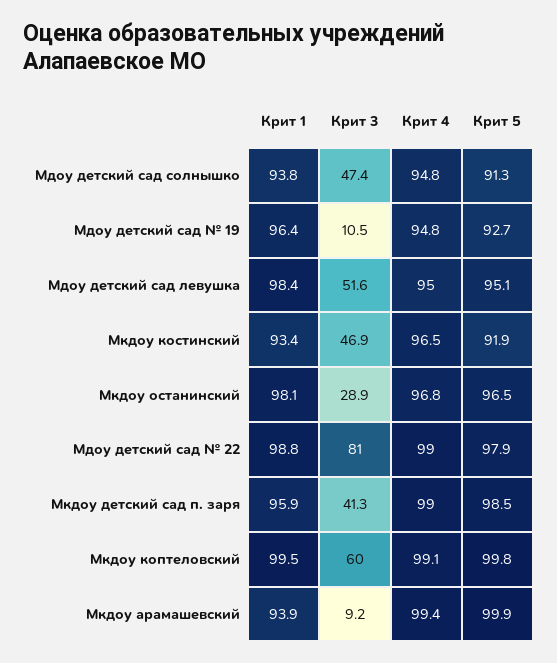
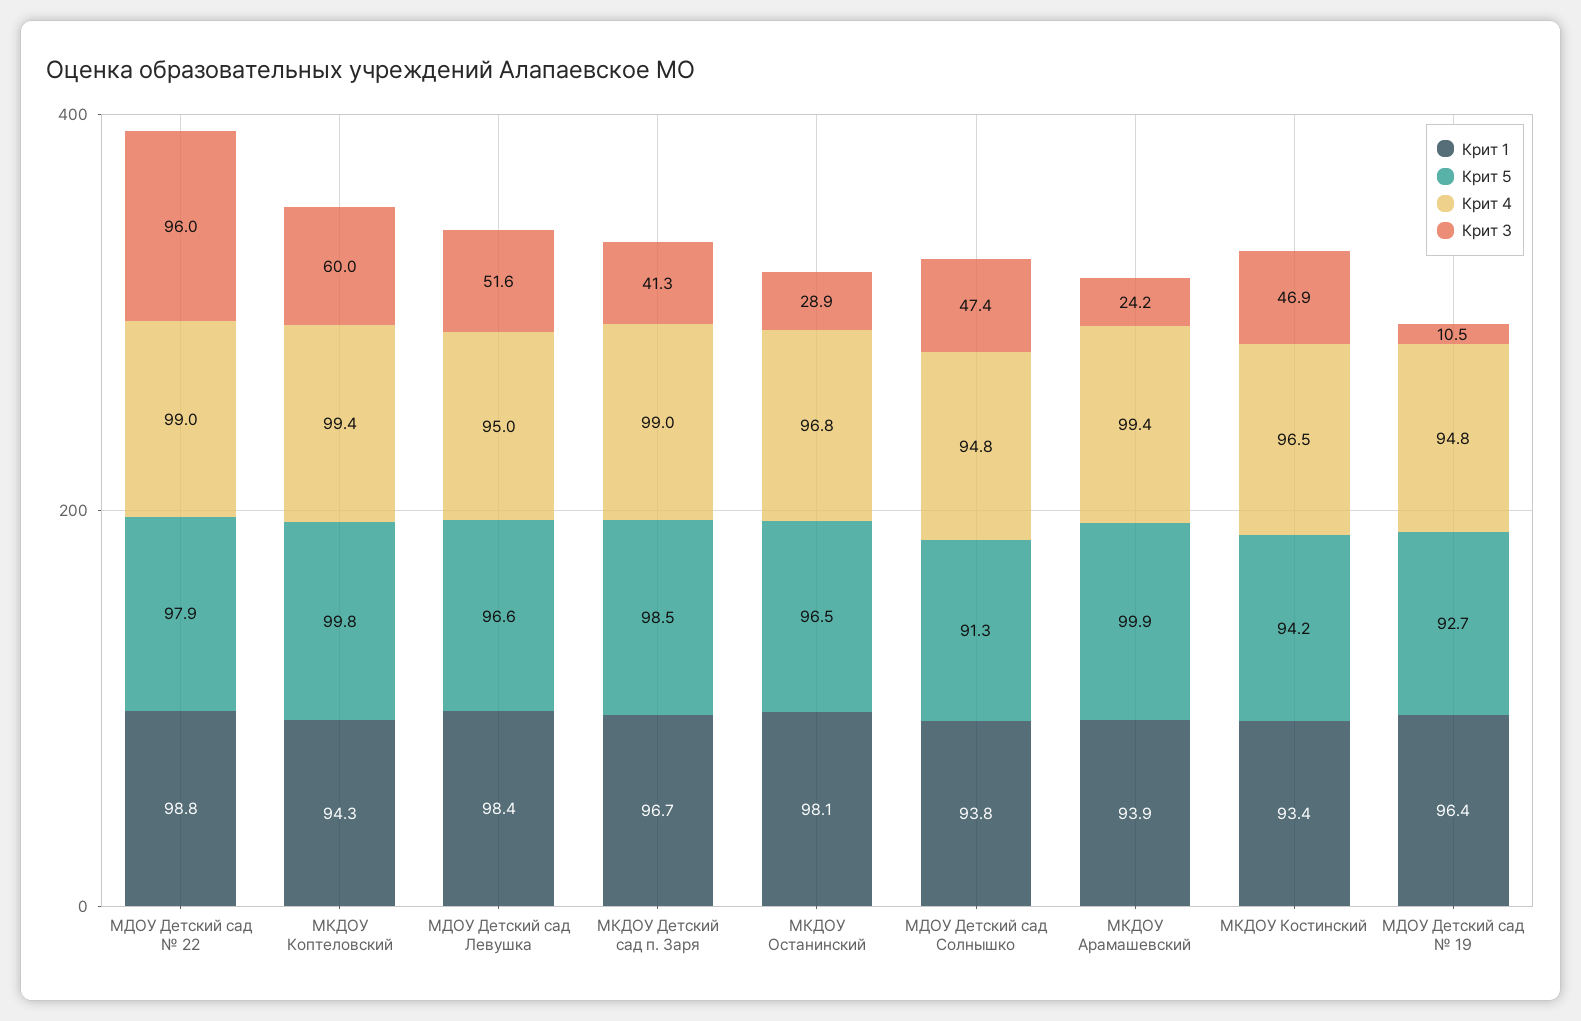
Крит 5, Мдоу детский сад левушка: 95.1 -> 96.6
Крит 5, Мкдоу костинский: 91.9 -> 94.2
Крит 3, Мдоу детский сад № 22: 81 -> 96
Крит 1, Мкдоу детский сад п. заря: 95.9 -> 96.7
Крит 1, Мкдоу коптеловский: 99.5 -> 94.3
Крит 4, Мкдоу коптеловский: 99.1 -> 99.4
Крит 3, Мкдоу арамашевский: 9.2 -> 24.2

